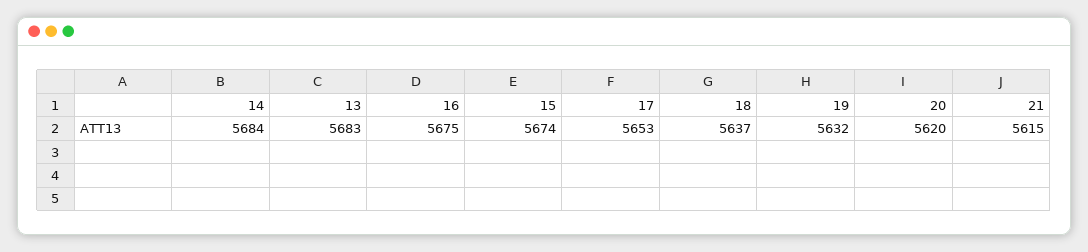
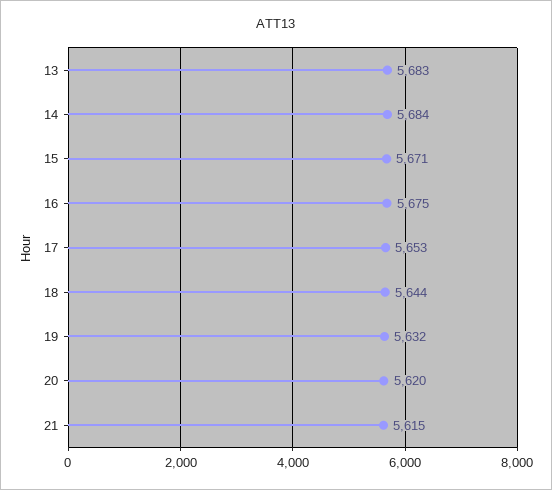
15: 5674 -> 5671
18: 5637 -> 5644

